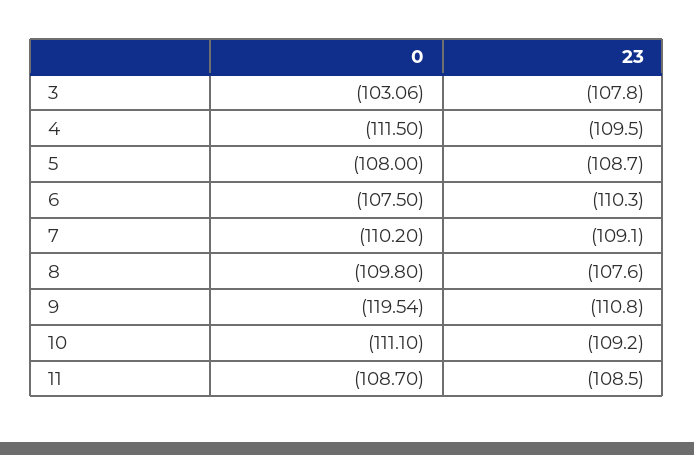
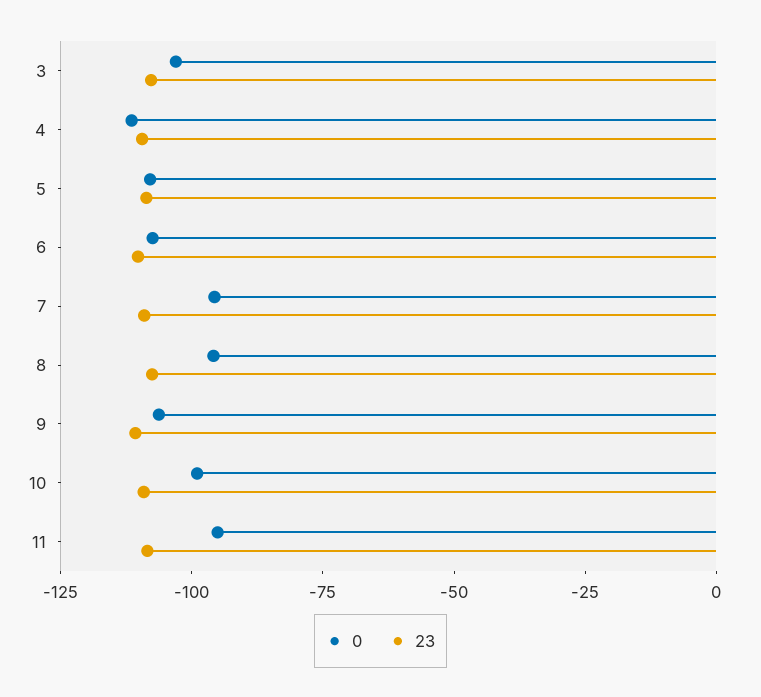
0, 7: -110.2 -> -95
0, 8: -109.8 -> -95
0, 9: -119.54 -> -105
0, 10: -111.1 -> -100
0, 11: -108.7 -> -95

